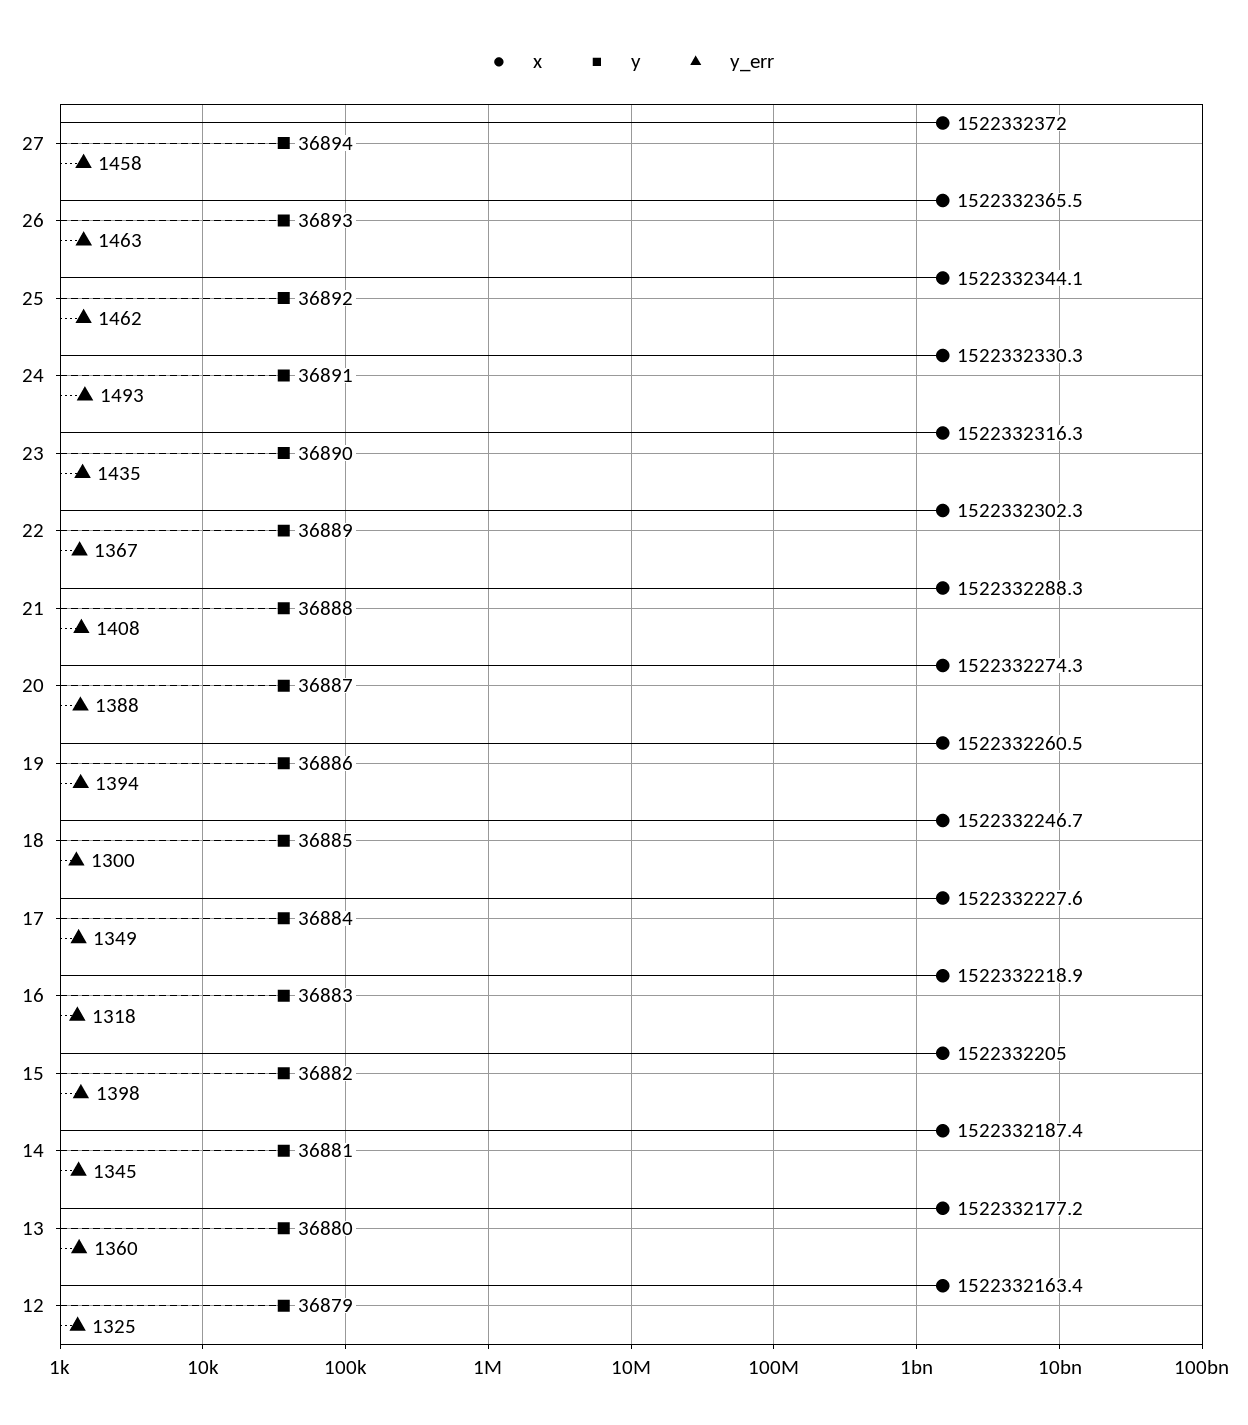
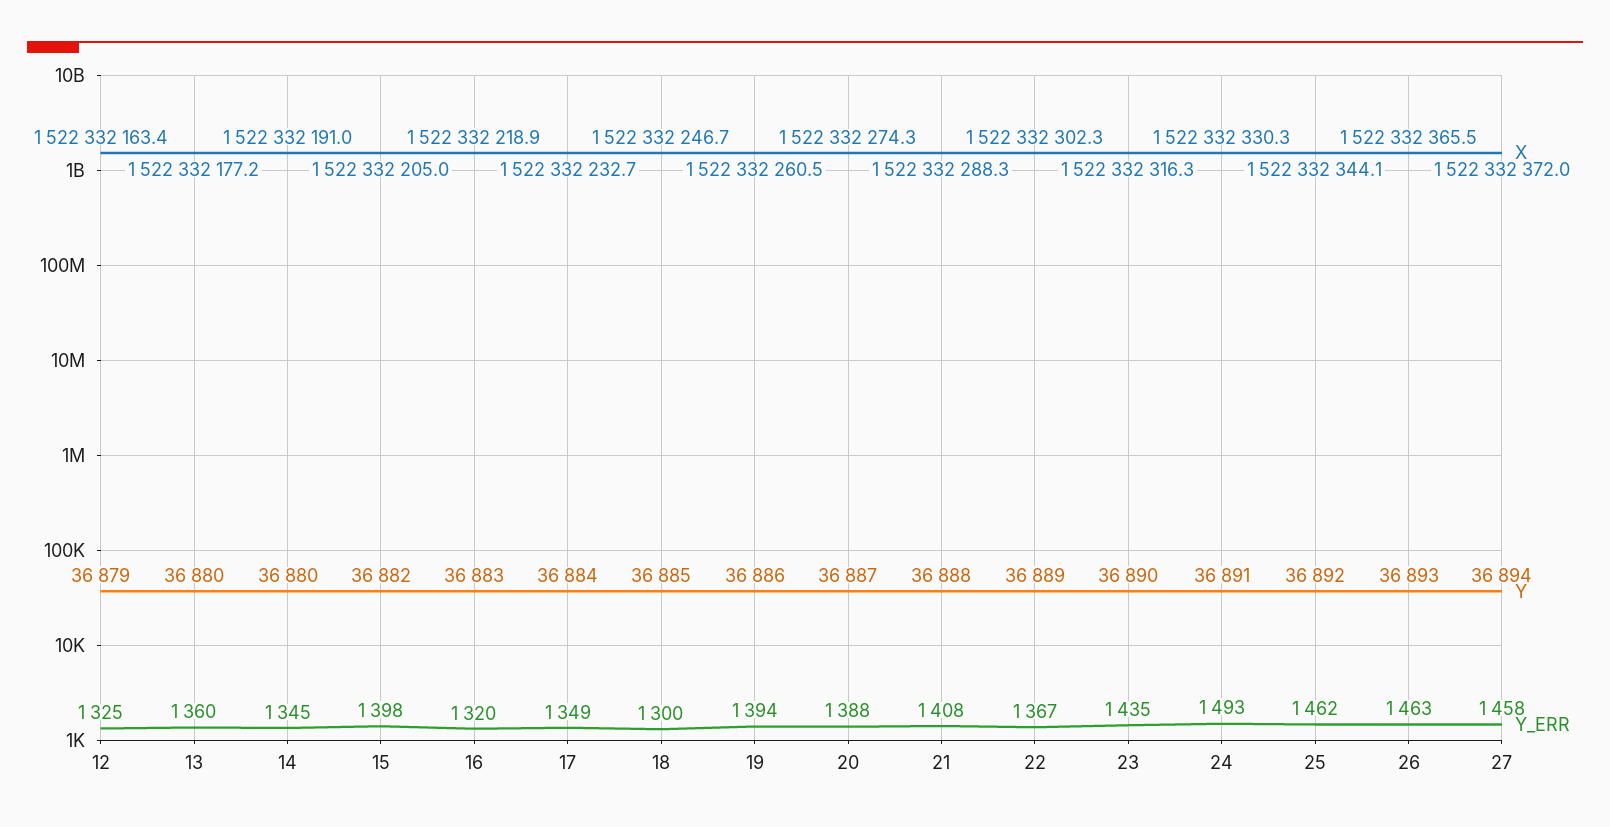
x, 17: 1522332227.6 -> 1522332232.7
y_err, 16: 1318 -> 1320
x, 14: 1522332187.4 -> 1522332191
y, 14: 36881 -> 36880

